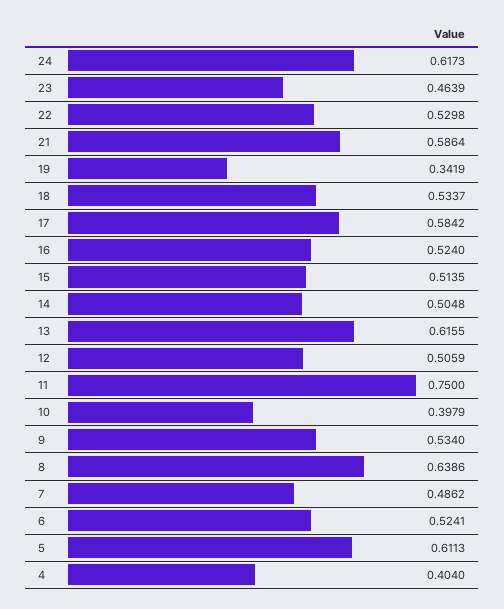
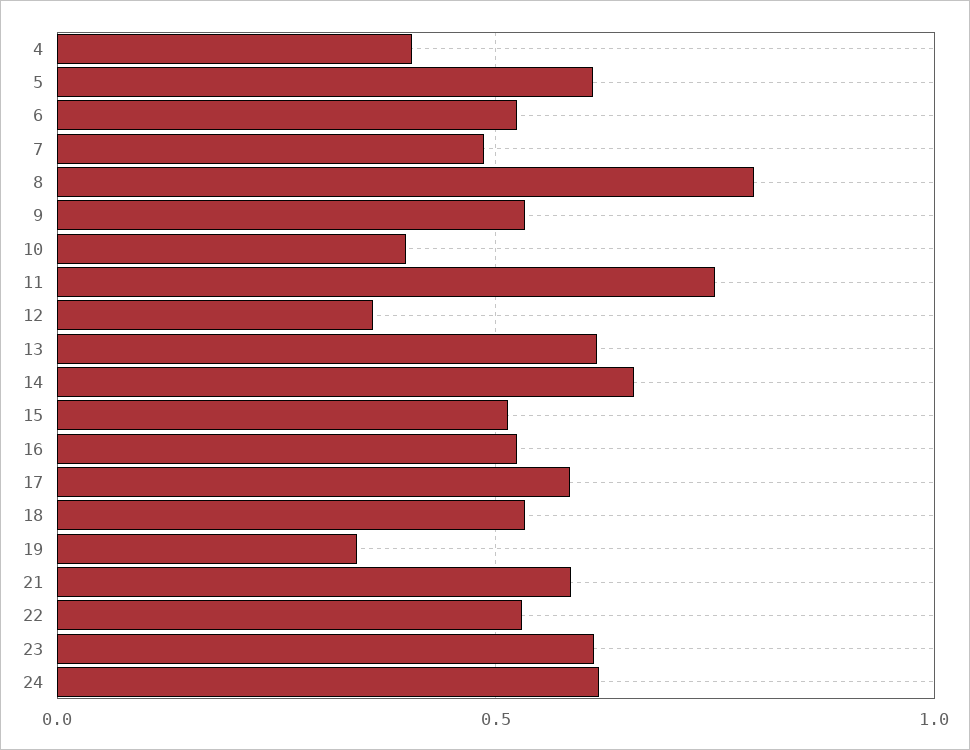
23: 0.4639 -> 0.6
14: 0.5048 -> 0.65
12: 0.5059 -> 0.35
8: 0.6386 -> 0.8

